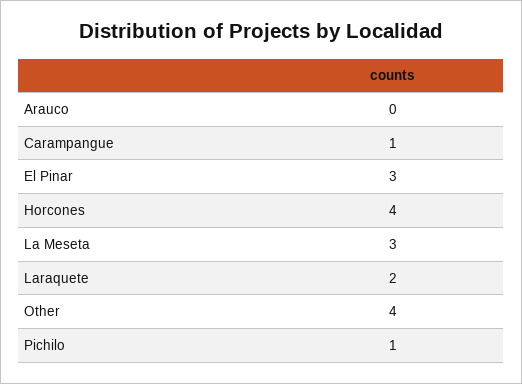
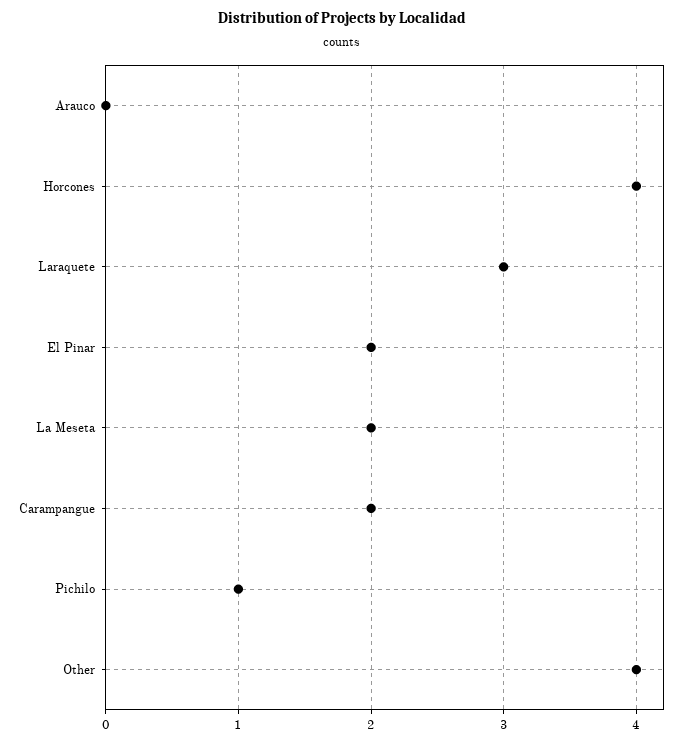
Carampangue: 1 -> 2
El Pinar: 3 -> 2
La Meseta: 3 -> 2
Laraquete: 2 -> 3

